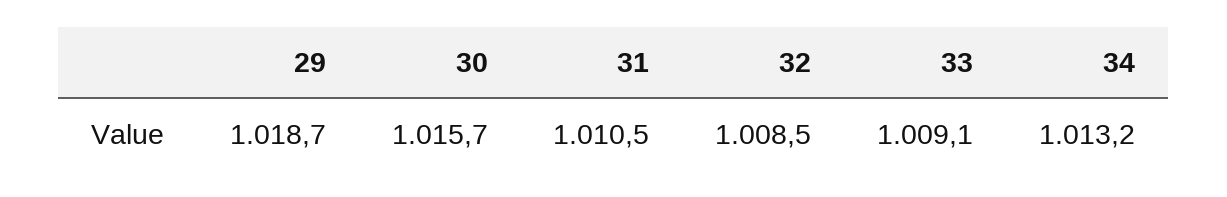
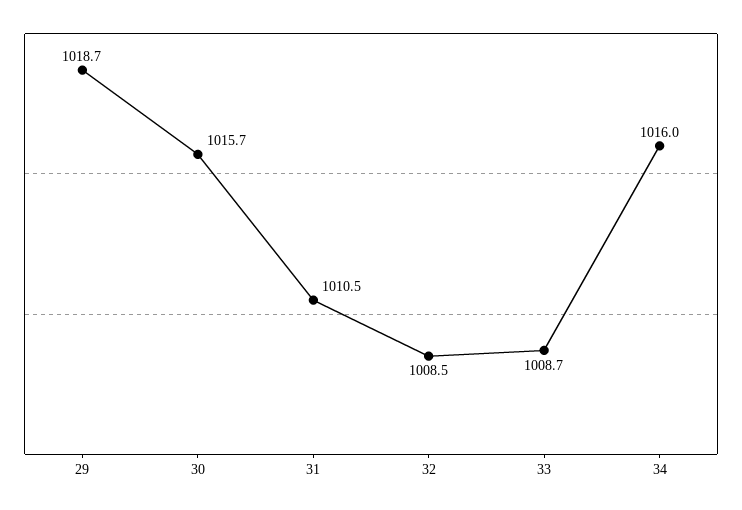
33: 1009.1 -> 1008.7
34: 1013.2 -> 1016

